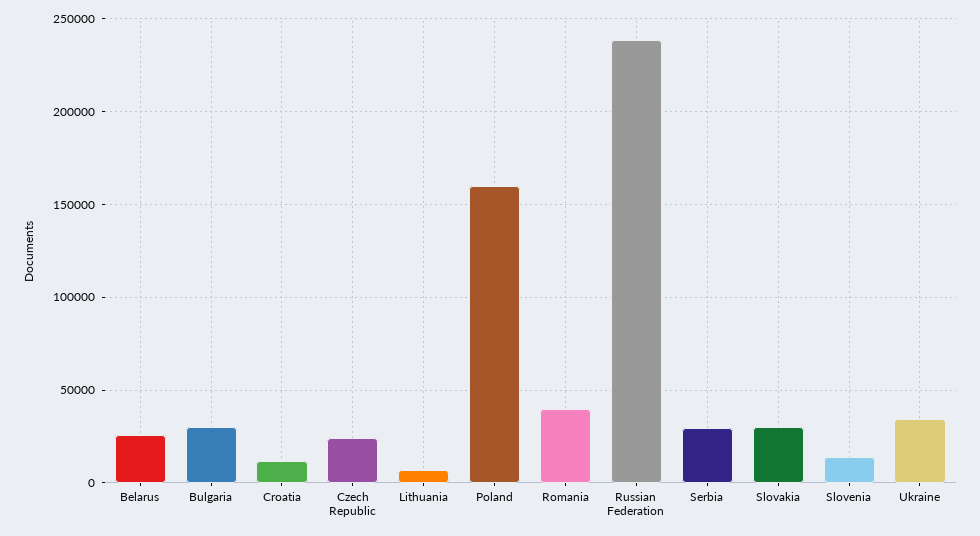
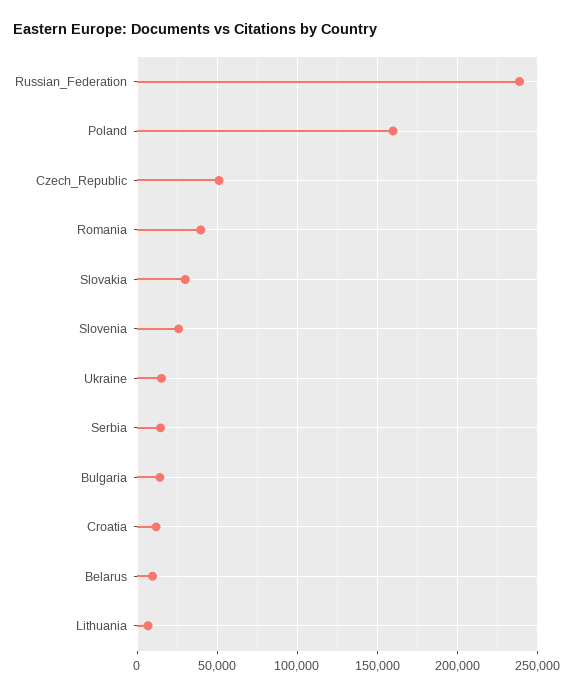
Belarus: 25000 -> 10000
Bulgaria: 30000 -> 15000
Czech Republic: 25000 -> 50000
Serbia: 30000 -> 15000
Slovenia: 15000 -> 25000
Ukraine: 35000 -> 15000

